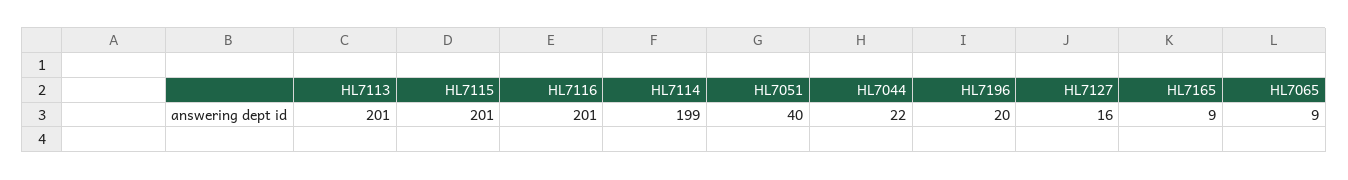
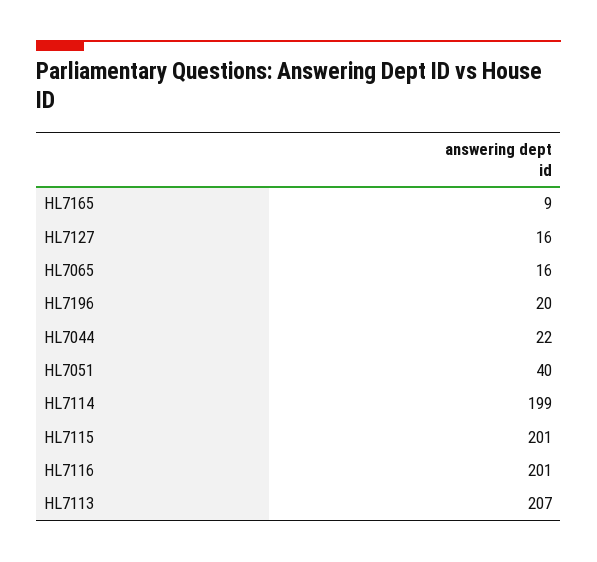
HL7113: 201 -> 207
HL7065: 9 -> 16

